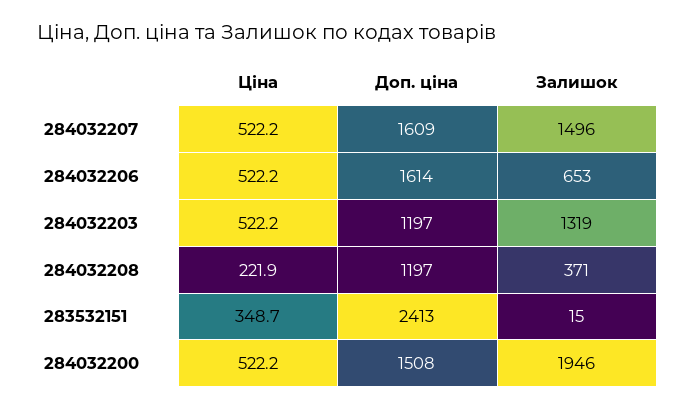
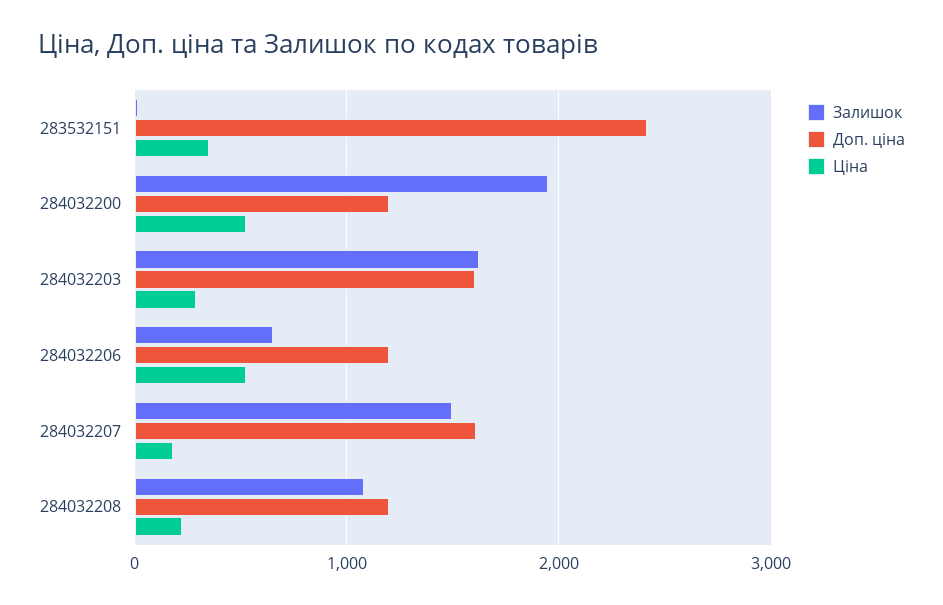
Ціна, 284032207: 522.2 -> 200
Доп. ціна, 284032206: 1614 -> 1200
Ціна, 284032203: 522.2 -> 300
Доп. ціна, 284032203: 1197 -> 1600
Залишок, 284032203: 1319 -> 1600
Залишок, 284032208: 371 -> 1100
Доп. ціна, 284032200: 1508 -> 1200

